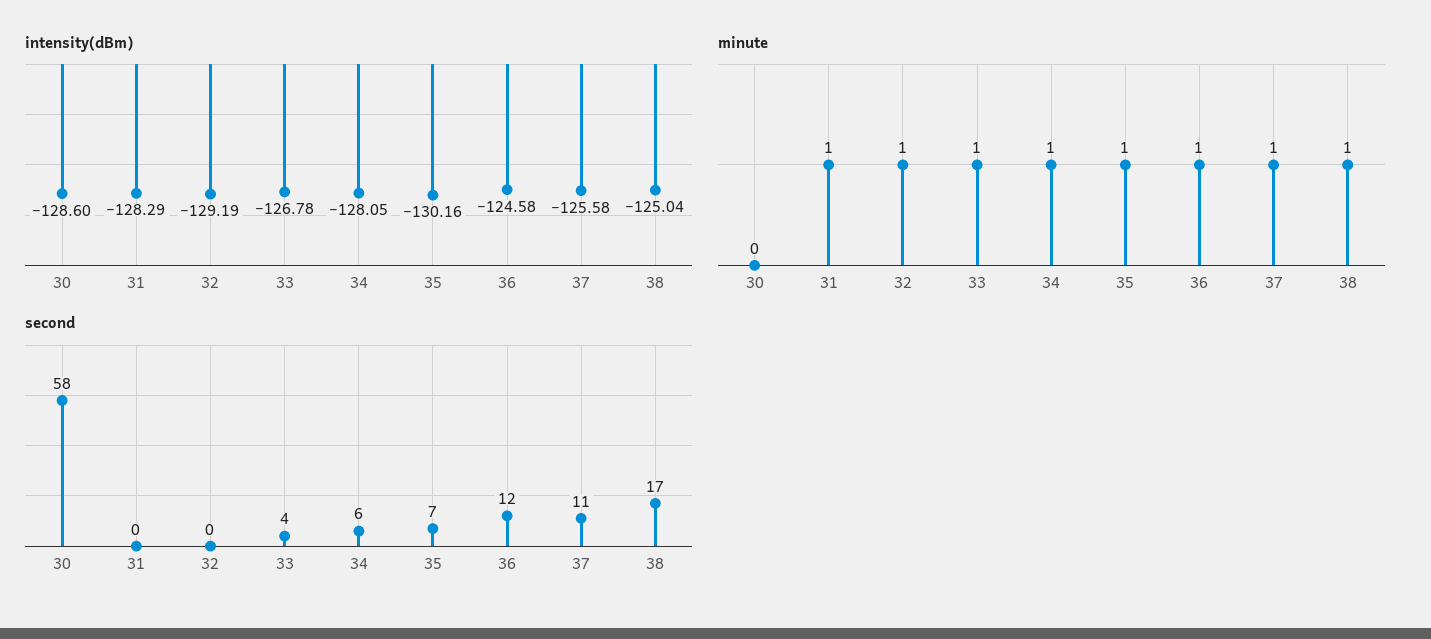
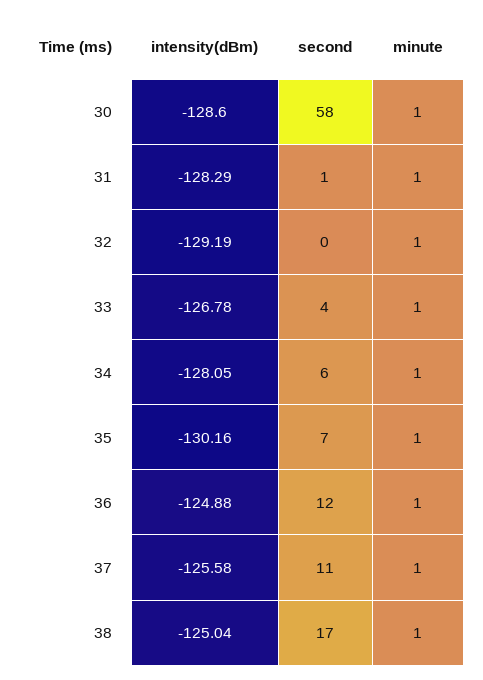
intensity(dBm), 36: -124.58 -> -124.88
minute, 30: 0 -> 1
second, 31: 0 -> 1

